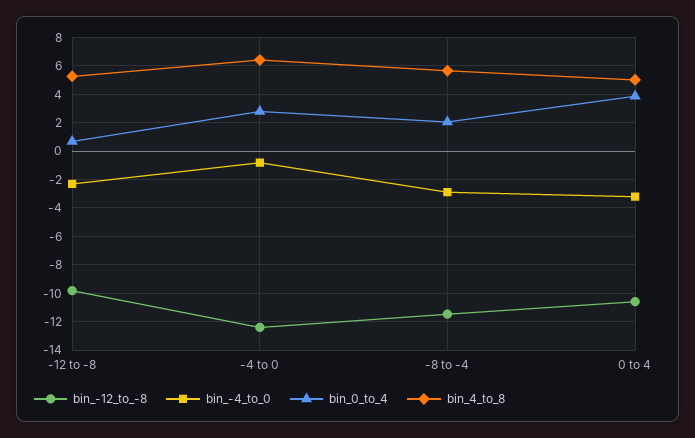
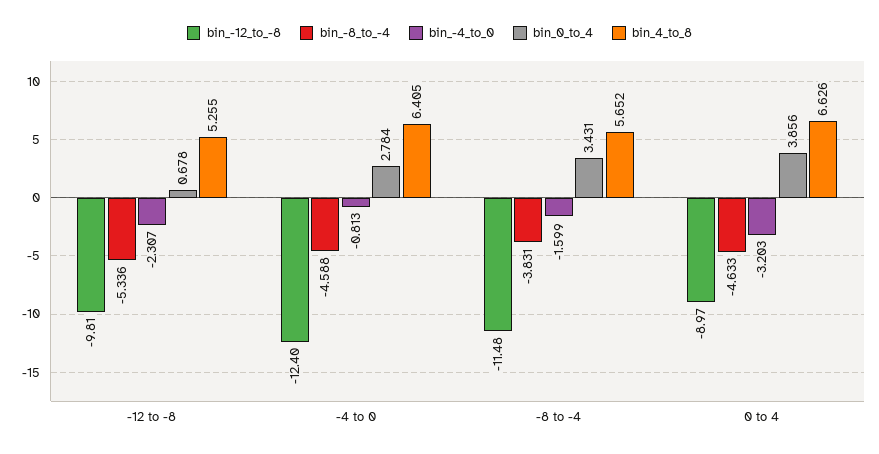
bin_-4_to_0, -8 to -4: -3 -> -1.599
bin_0_to_4, -8 to -4: 2 -> 3.431
bin_-12_to_-8, 0 to 4: -10.5 -> -8.97
bin_4_to_8, 0 to 4: 5 -> 6.626
bin_-8_to_-4, -12 to -8: none -> -5.336
bin_-8_to_-4, -4 to 0: none -> -4.588
bin_-8_to_-4, -8 to -4: none -> -3.831
bin_-8_to_-4, 0 to 4: none -> -4.633

